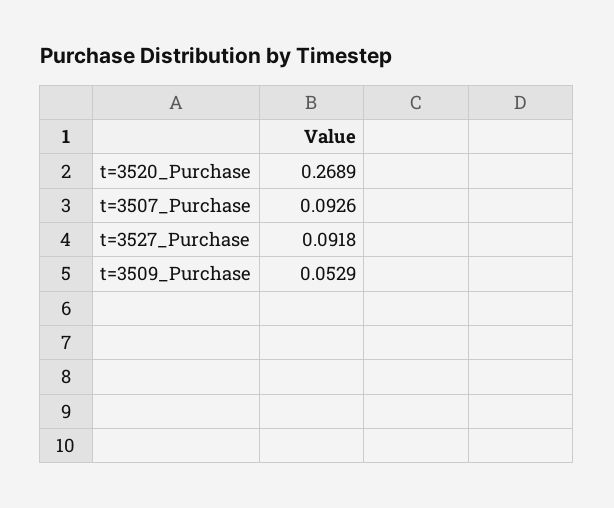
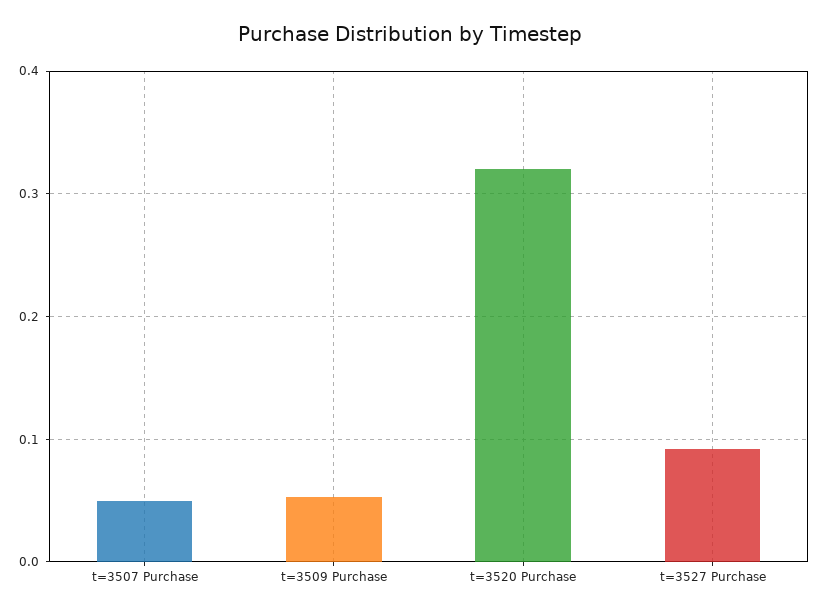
t=3520_Purchase: 0.2689 -> 0.32
t=3507_Purchase: 0.0926 -> 0.05

